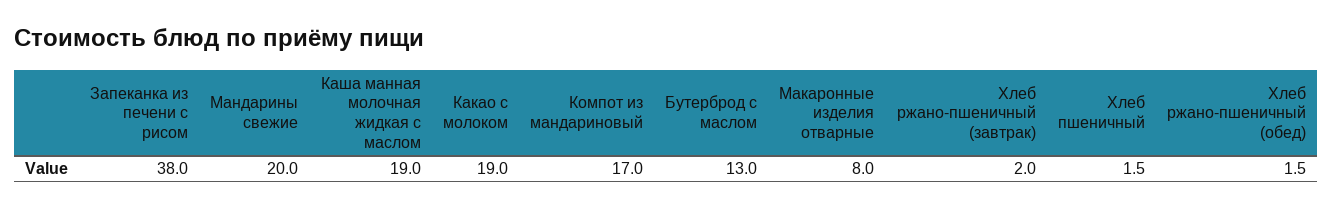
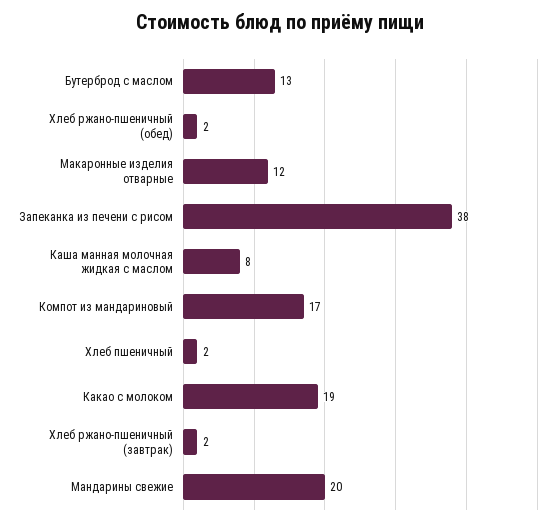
Каша манная молочная жидкая с маслом: 19 -> 8
Макаронные изделия отварные: 8 -> 12

